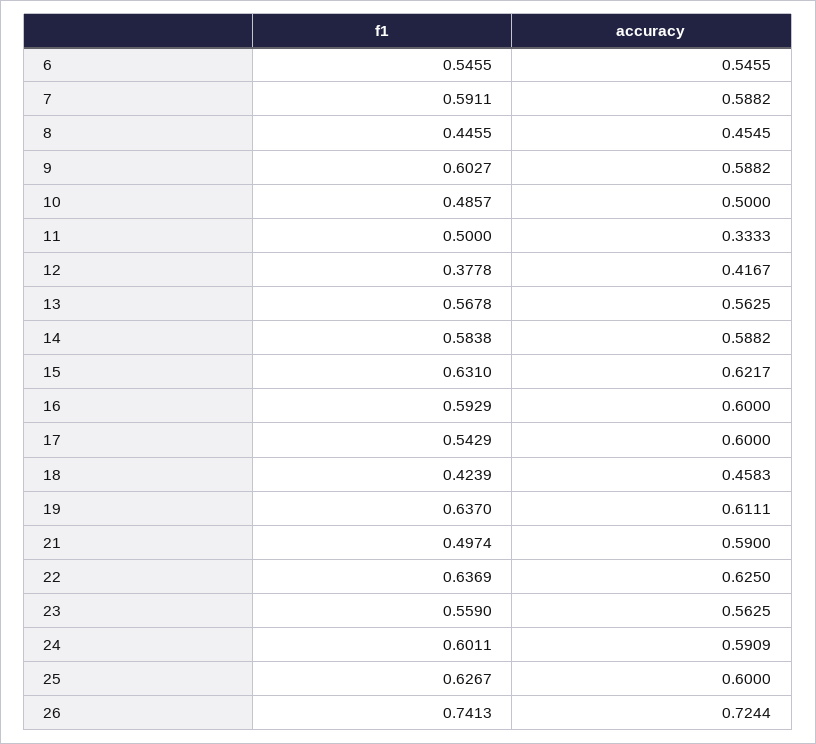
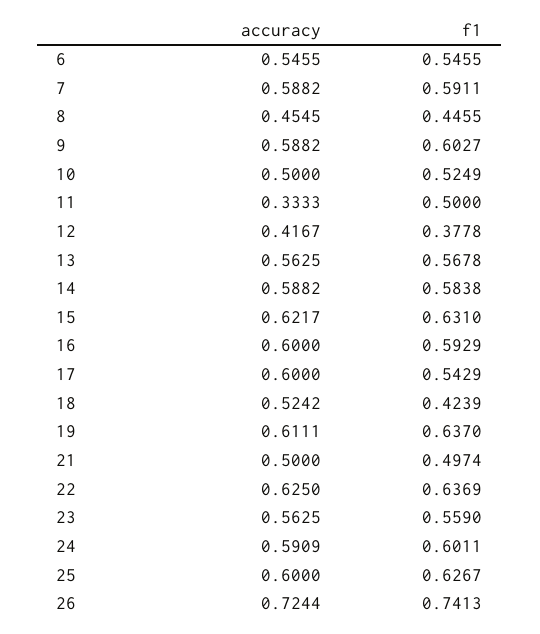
f1, 10: 0.4857 -> 0.5249
accuracy, 18: 0.4583 -> 0.5242
accuracy, 21: 0.59 -> 0.5

